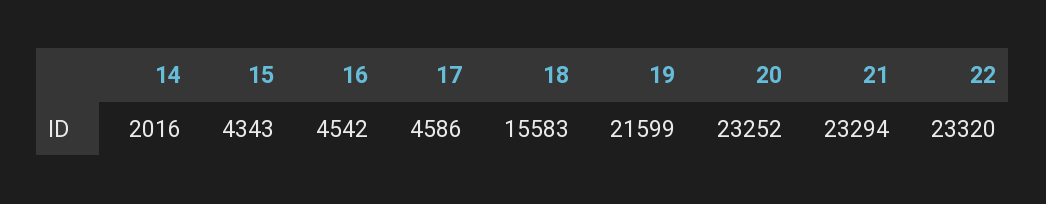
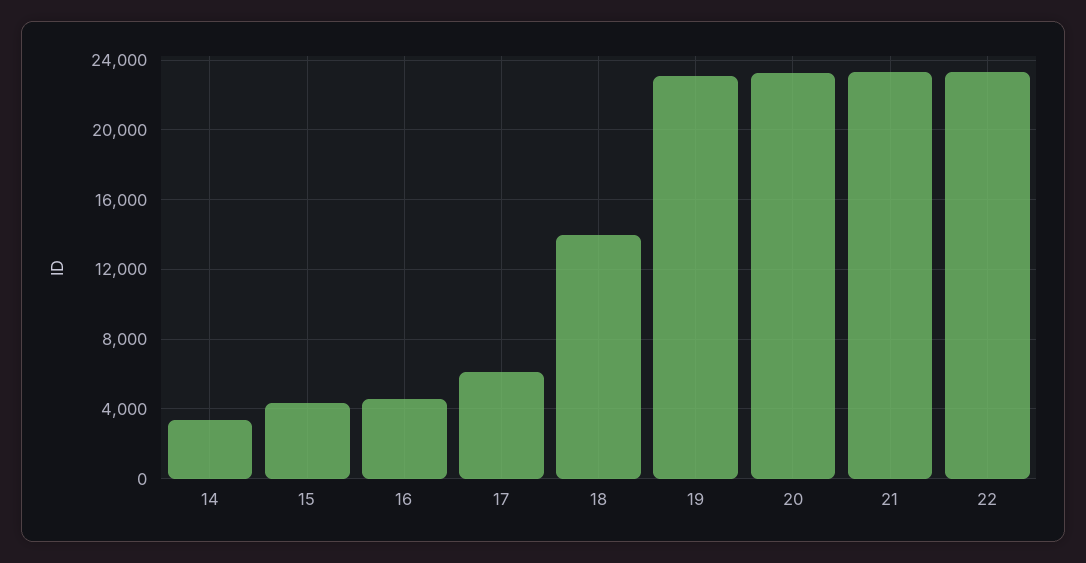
14: 2016 -> 3500
17: 4586 -> 6000
18: 15583 -> 14000
19: 21599 -> 23000

